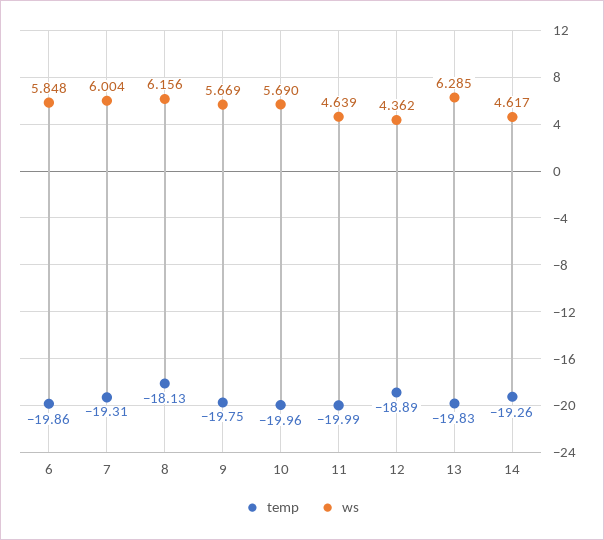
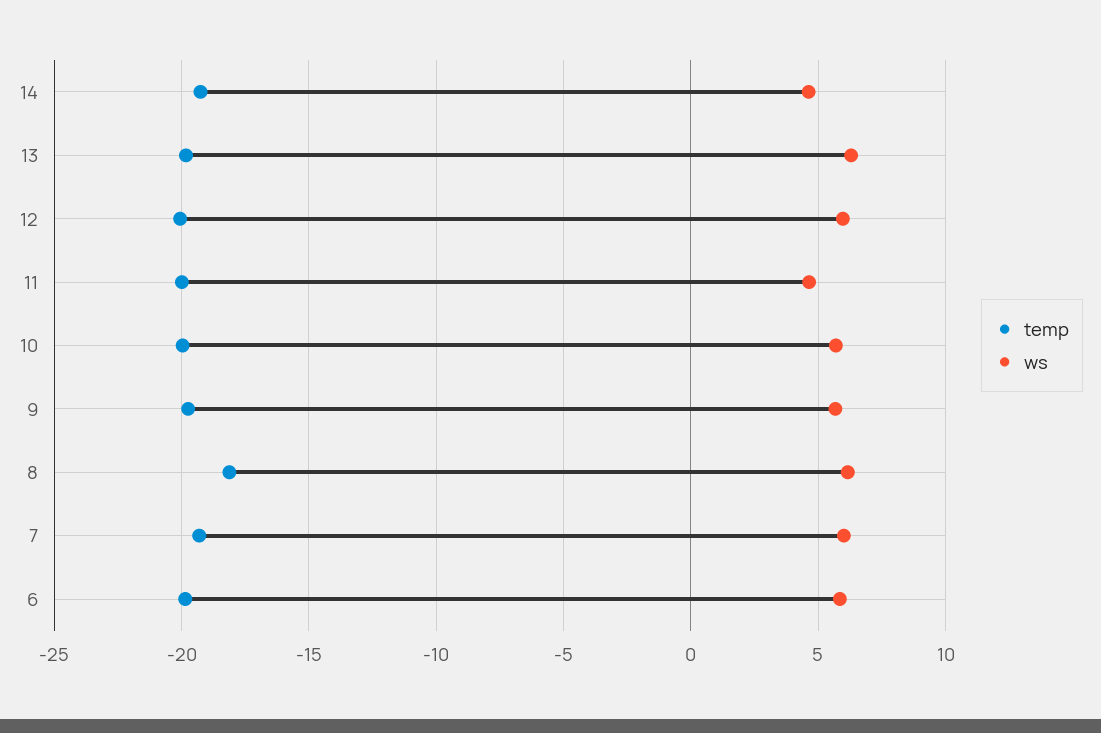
temp, 12: -18.89 -> -20
ws, 12: 4.362 -> 6

